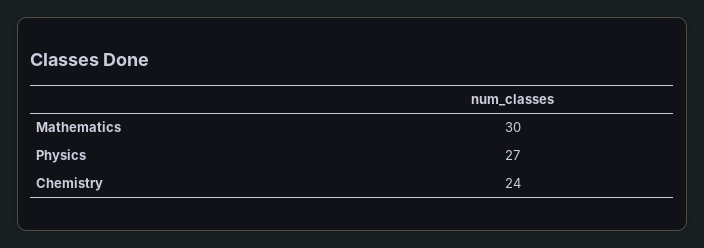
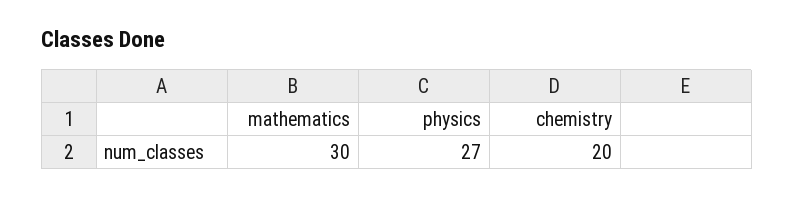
Chemistry: 24 -> 20

